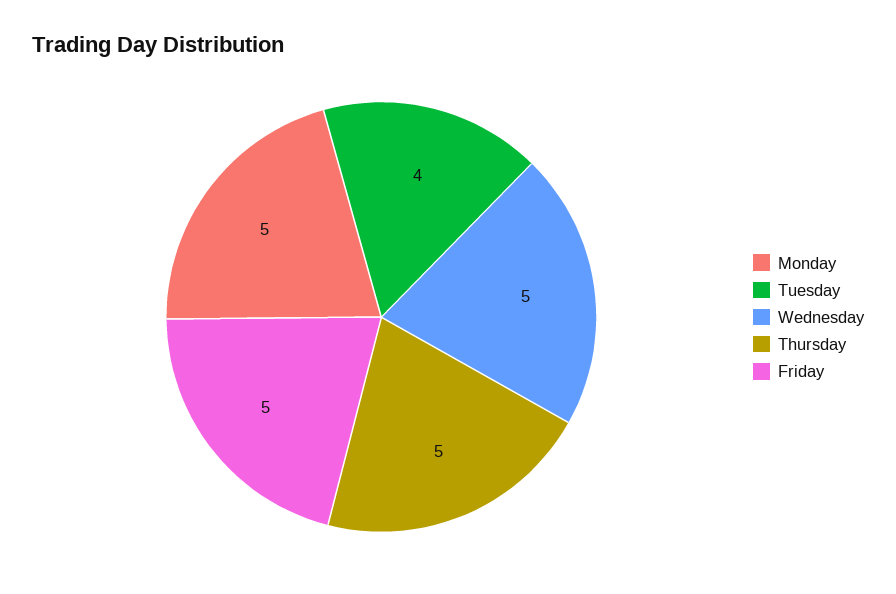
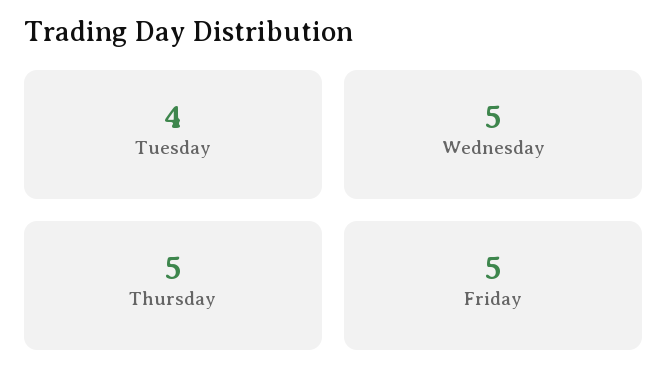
Monday: 5 -> none

